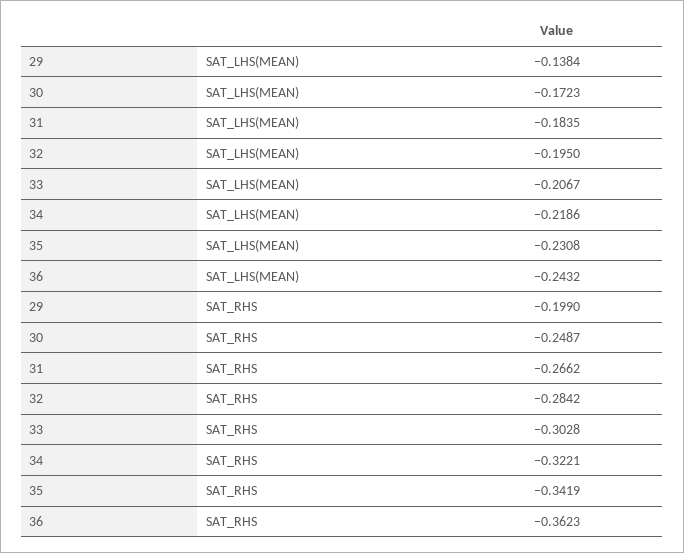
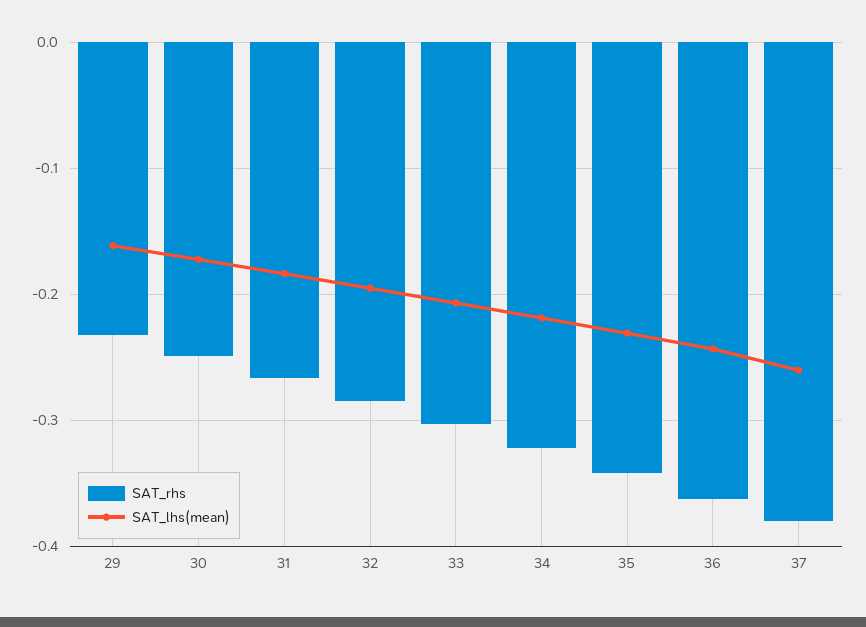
SAT_LHS(MEAN), 29: -0.1384 -> -0.16
SAT_RHS, 29: -0.199 -> -0.23
SAT_RHS, 37: none -> -0.38
SAT_LHS(MEAN), 37: none -> -0.26

